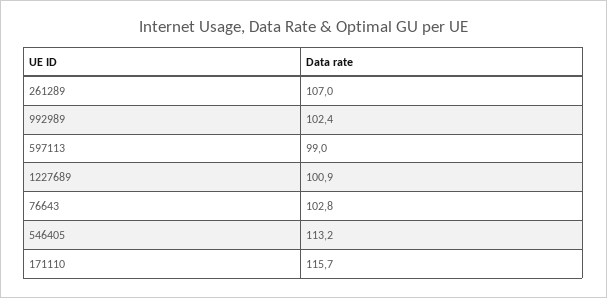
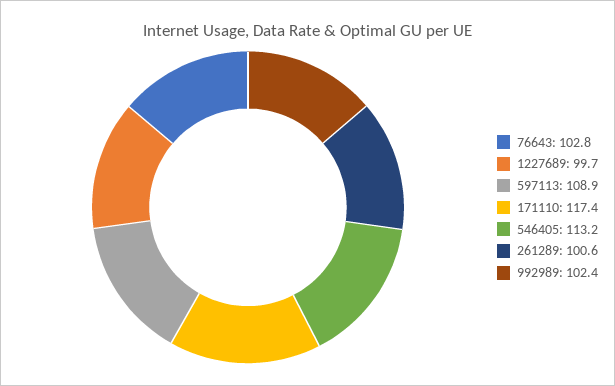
261289: 107 -> 100.6
597113: 99 -> 108.9
1227689: 100.9 -> 99.7
171110: 115.7 -> 117.4

